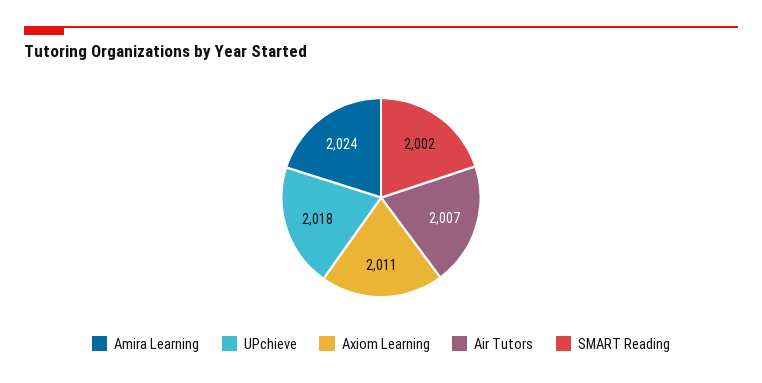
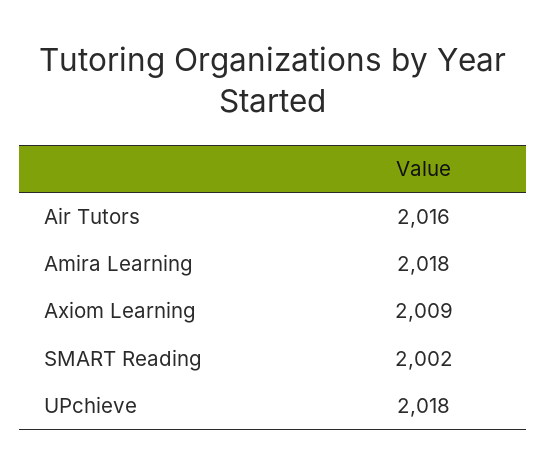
Amira Learning: 2024 -> 2018
Axiom Learning: 2011 -> 2009
Air Tutors: 2007 -> 2016

